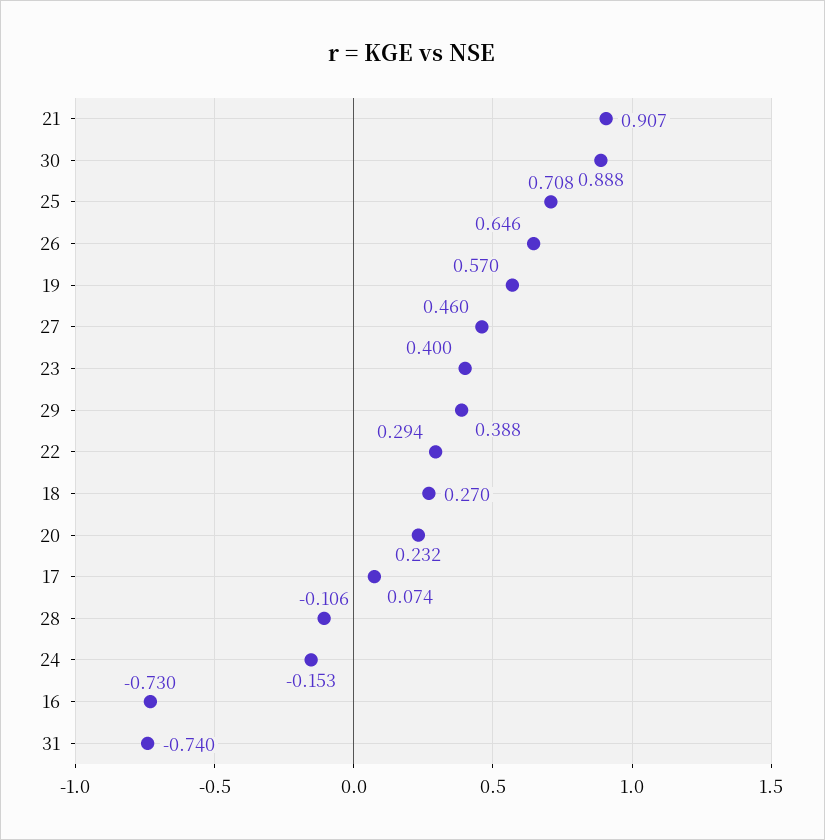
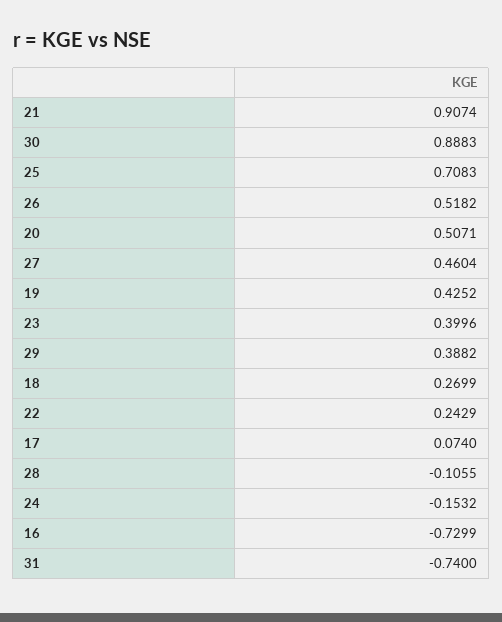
26: 0.646 -> 0.5182
19: 0.57 -> 0.4252
22: 0.294 -> 0.2429
20: 0.232 -> 0.5071

